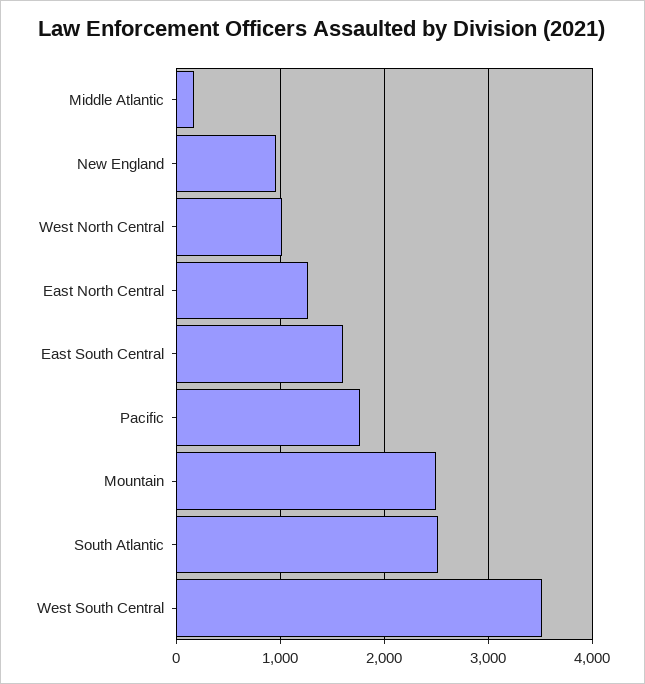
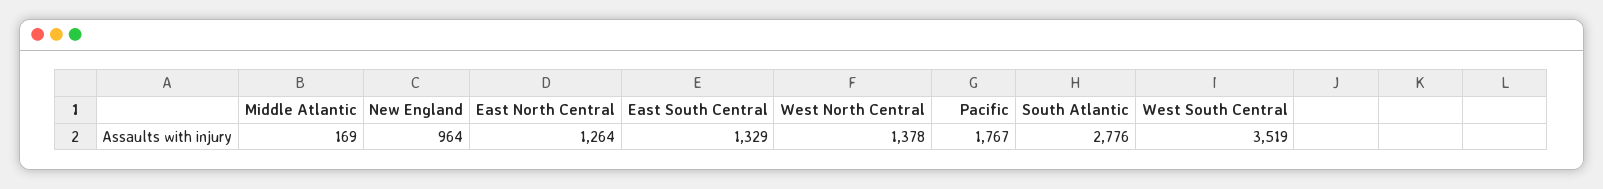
West North Central: 1000 -> 1378
East South Central: 1600 -> 1329
Mountain: 2500 -> none
South Atlantic: 2500 -> 2776

